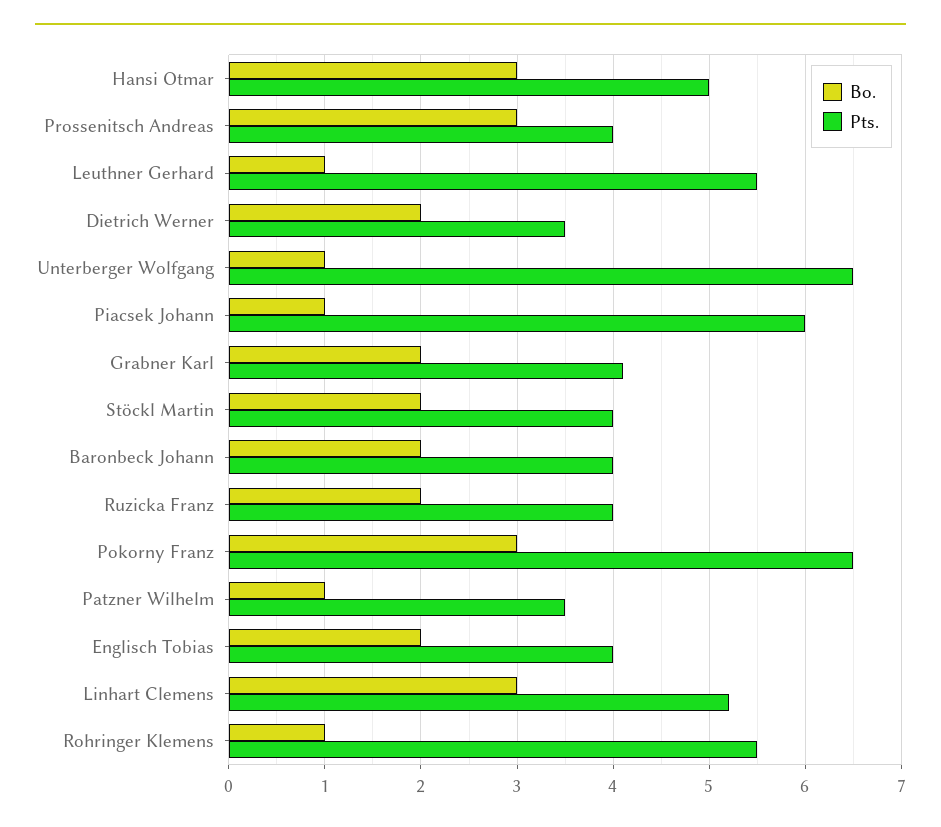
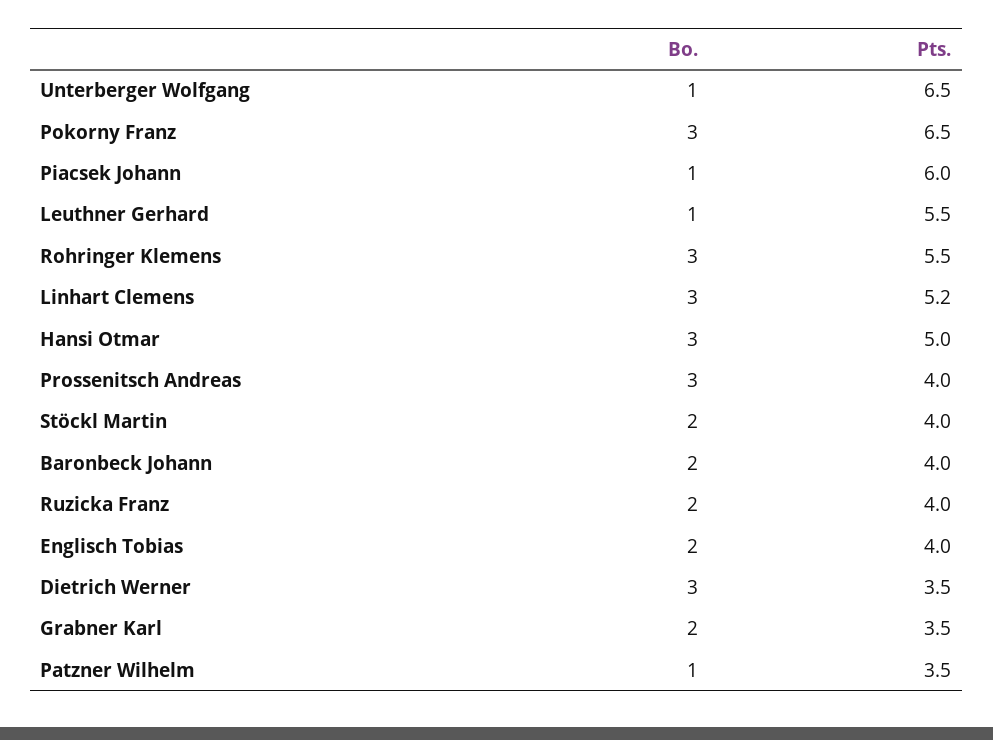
Bo., Dietrich Werner: 2 -> 3
Pts., Grabner Karl: 4.1 -> 3.5
Bo., Rohringer Klemens: 1 -> 3

